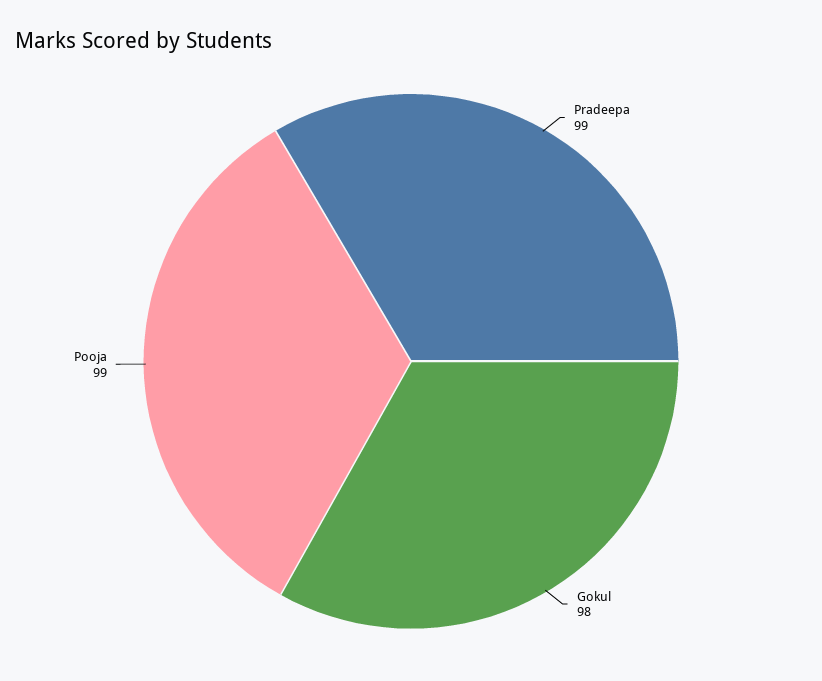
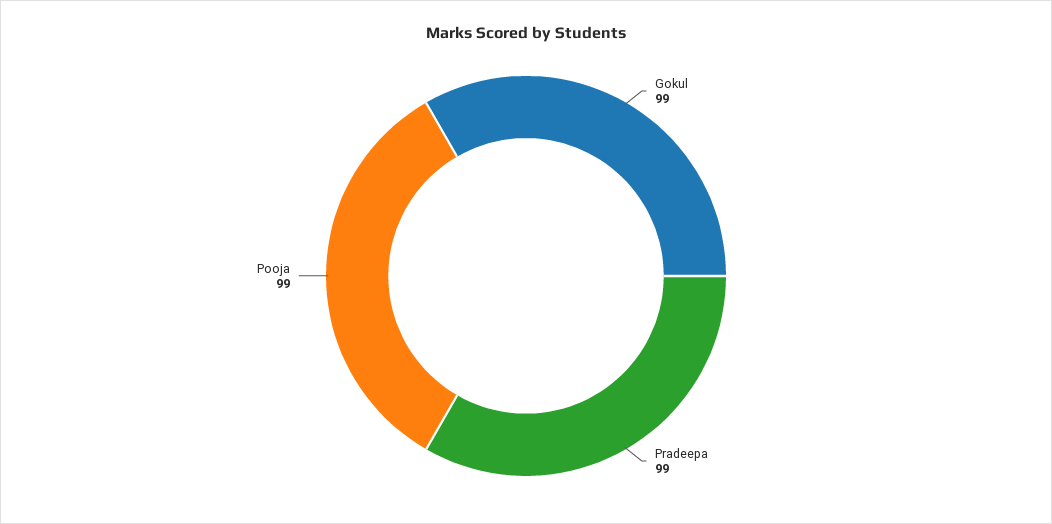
Gokul: 98 -> 99

